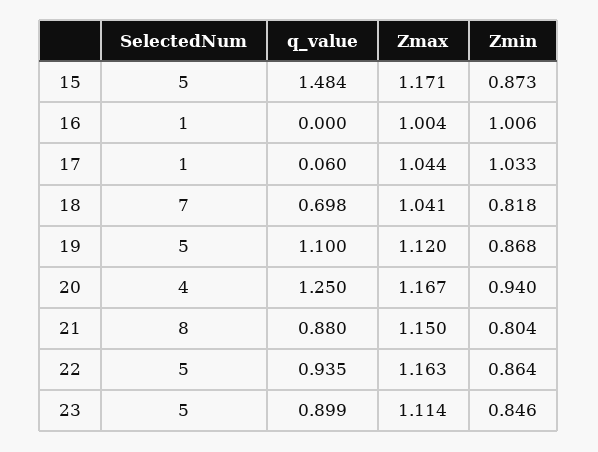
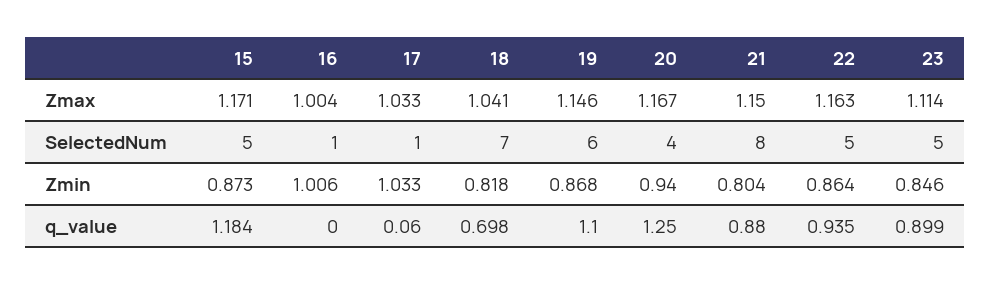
q_value, 15: 1.484 -> 1.184
Zmax, 17: 1.044 -> 1.033
SelectedNum, 19: 5 -> 6
Zmax, 19: 1.12 -> 1.146

